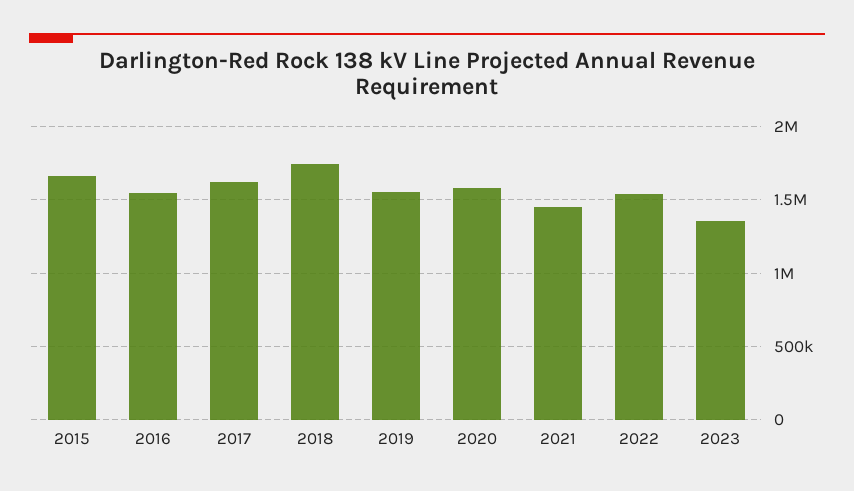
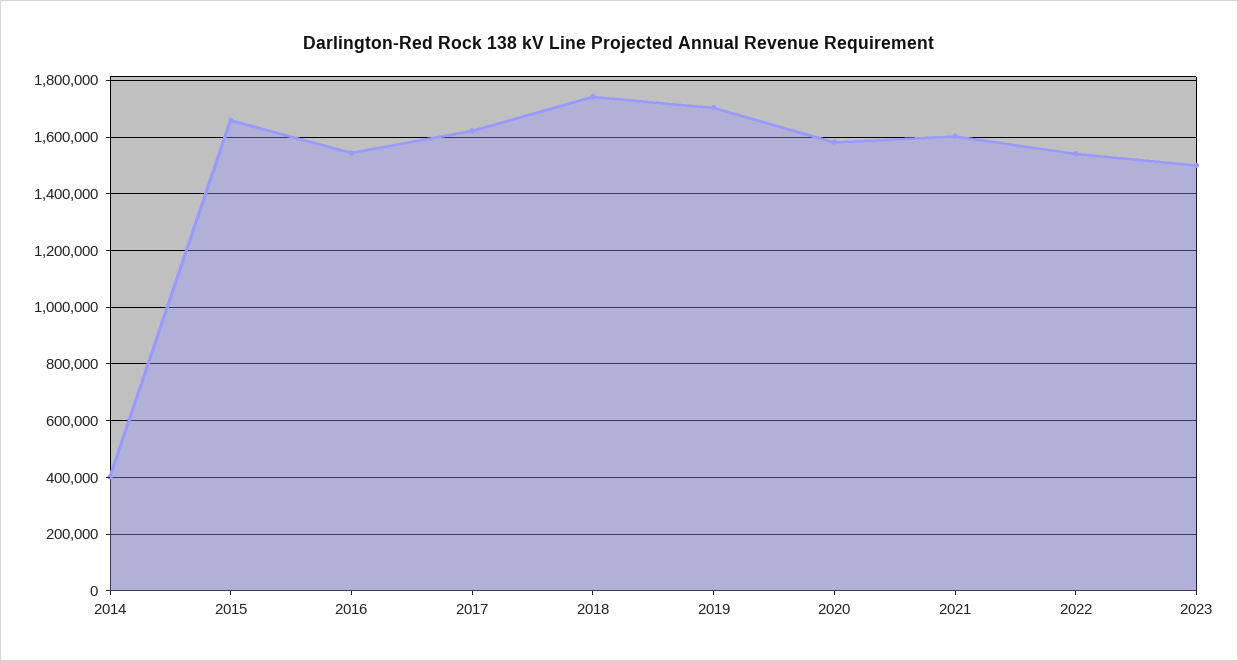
2019: 1550000 -> 1700000
2021: 1450000 -> 1600000
2023: 1350000 -> 1500000
2014: none -> 400000

